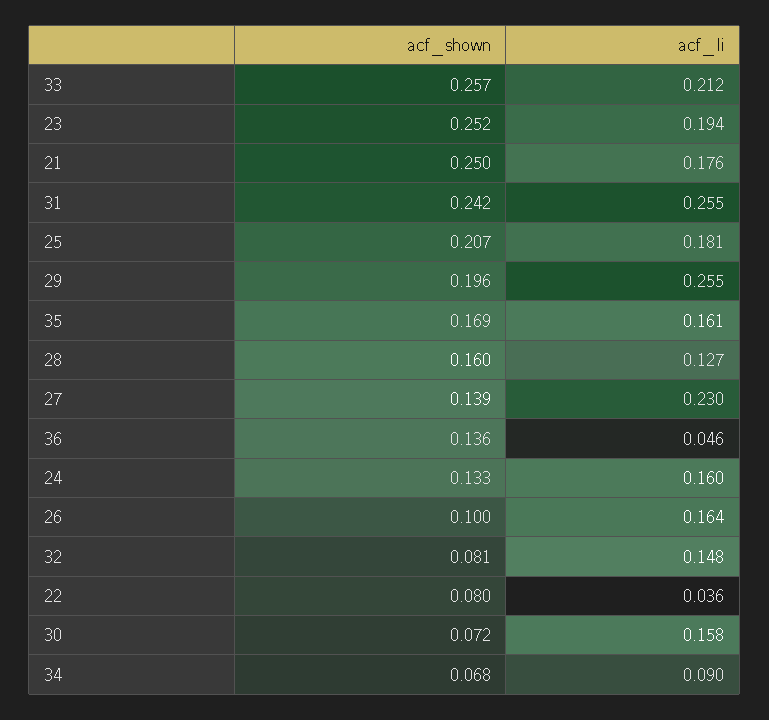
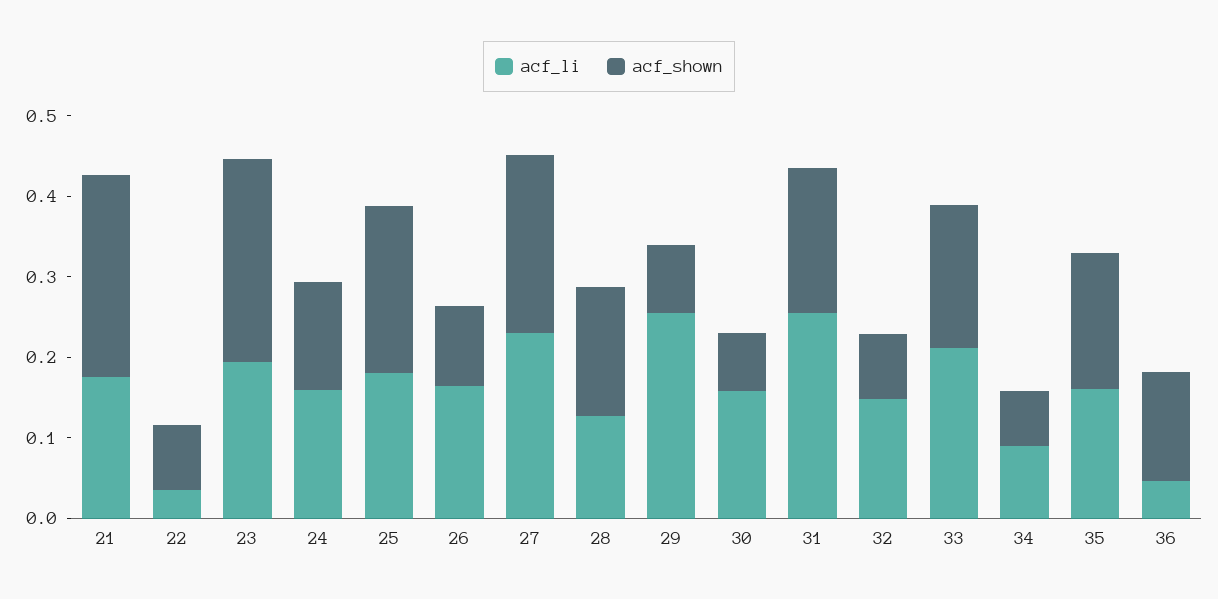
acf_shown, 33: 0.257 -> 0.18
acf_shown, 31: 0.242 -> 0.18
acf_shown, 29: 0.196 -> 0.08
acf_shown, 27: 0.139 -> 0.22

